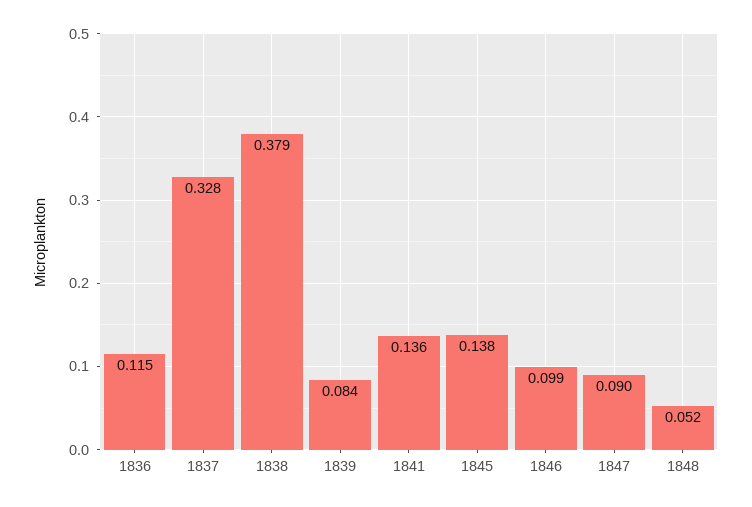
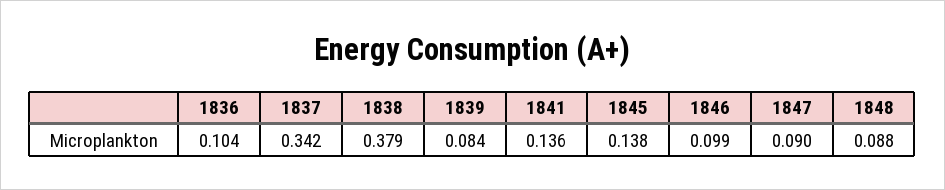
1836: 0.115 -> 0.104
1837: 0.328 -> 0.342
1848: 0.052 -> 0.088

